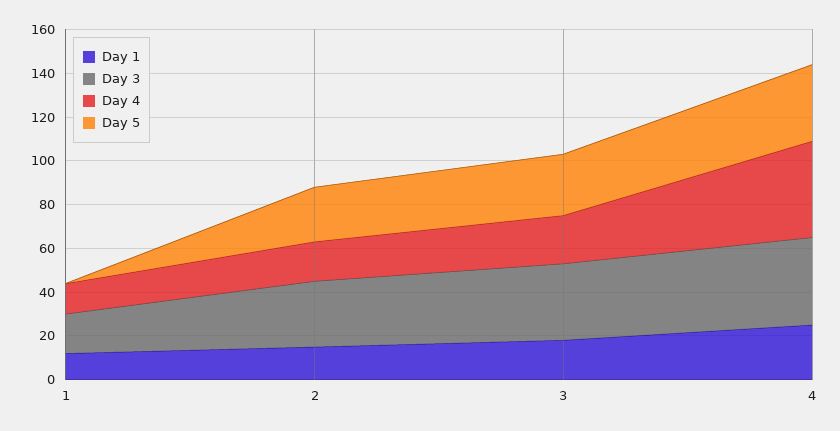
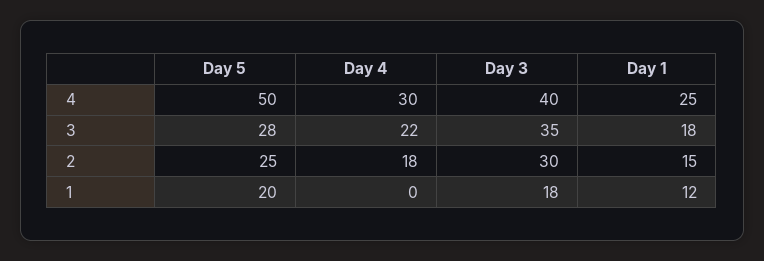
Day 4, 1: 15 -> 0
Day 5, 1: 0 -> 20
Day 4, 4: 45 -> 30
Day 5, 4: 35 -> 50

